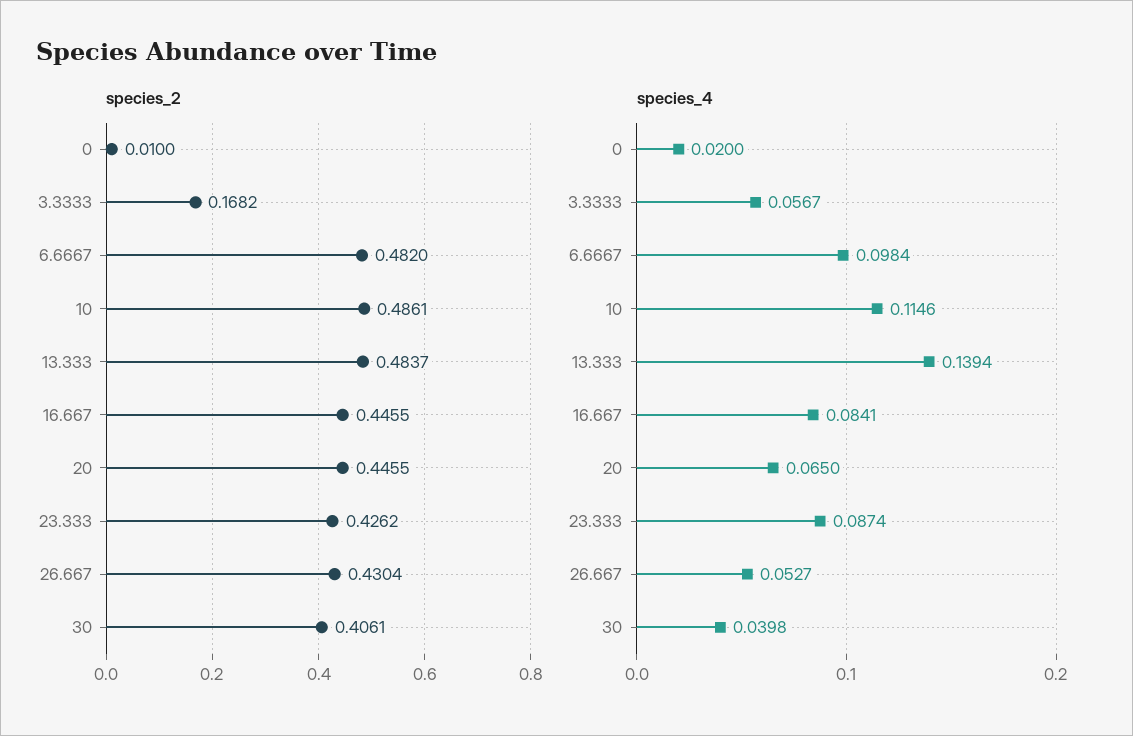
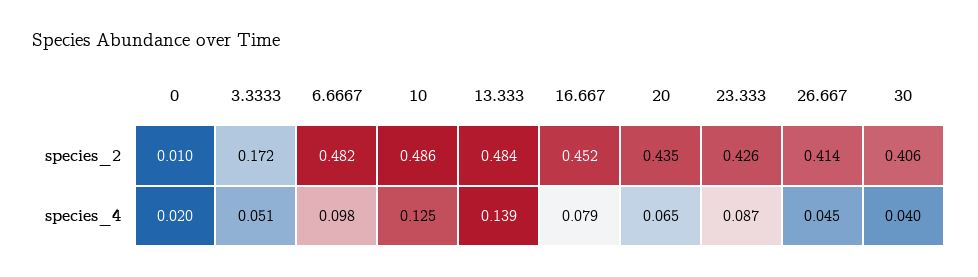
species_2, 3.3333: 0.1682 -> 0.172
species_2, 16.667: 0.4455 -> 0.452
species_2, 20: 0.4455 -> 0.435
species_2, 26.667: 0.4304 -> 0.414
species_4, 3.3333: 0.0567 -> 0.051
species_4, 10: 0.1146 -> 0.125
species_4, 16.667: 0.0841 -> 0.079
species_4, 26.667: 0.0527 -> 0.045

